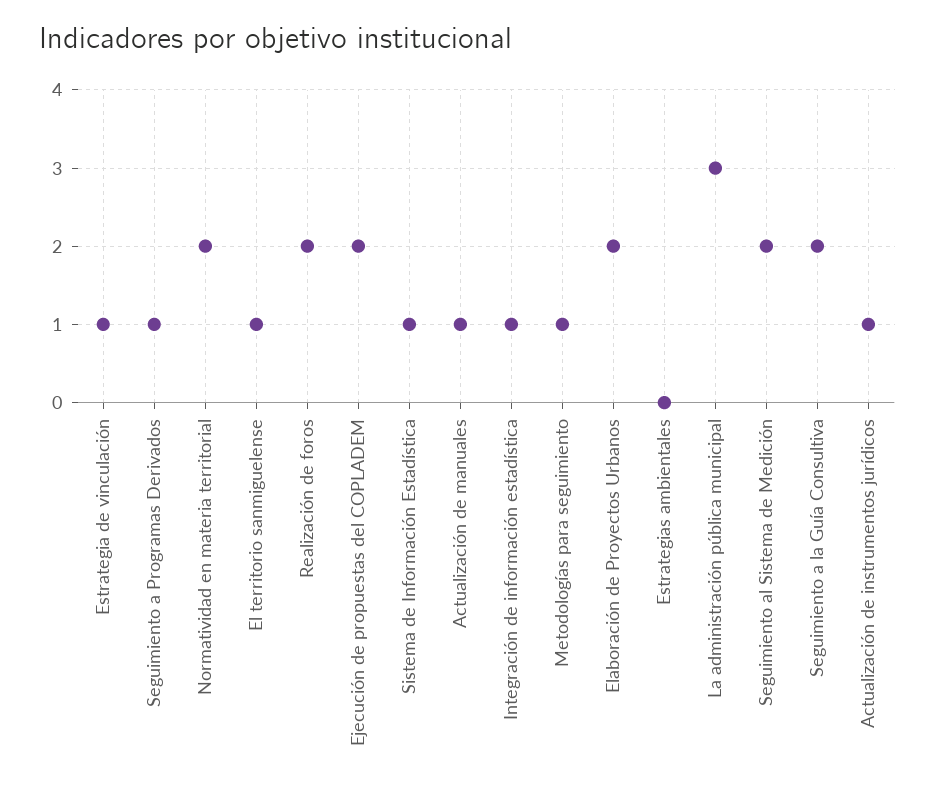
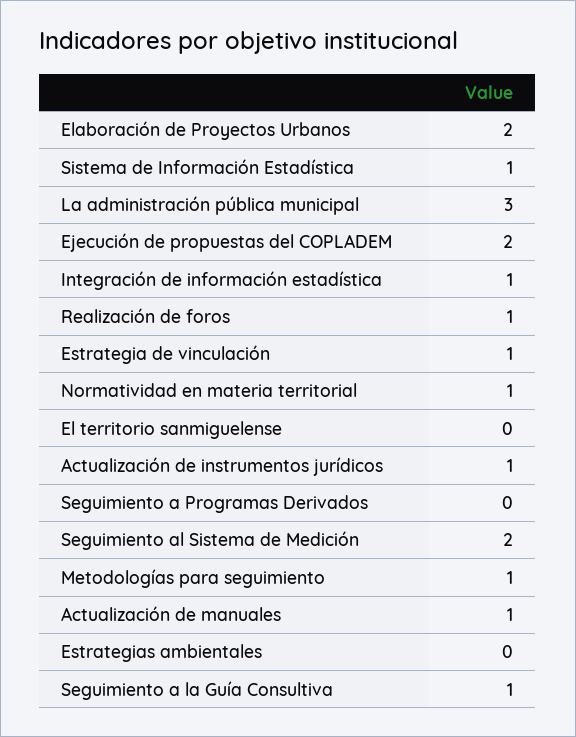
Seguimiento a Programas Derivados: 1 -> 0
Normatividad en materia territorial: 2 -> 1
El territorio sanmiguelense: 1 -> 0
Realización de foros: 2 -> 1
Seguimiento a la Guía Consultiva: 2 -> 1

